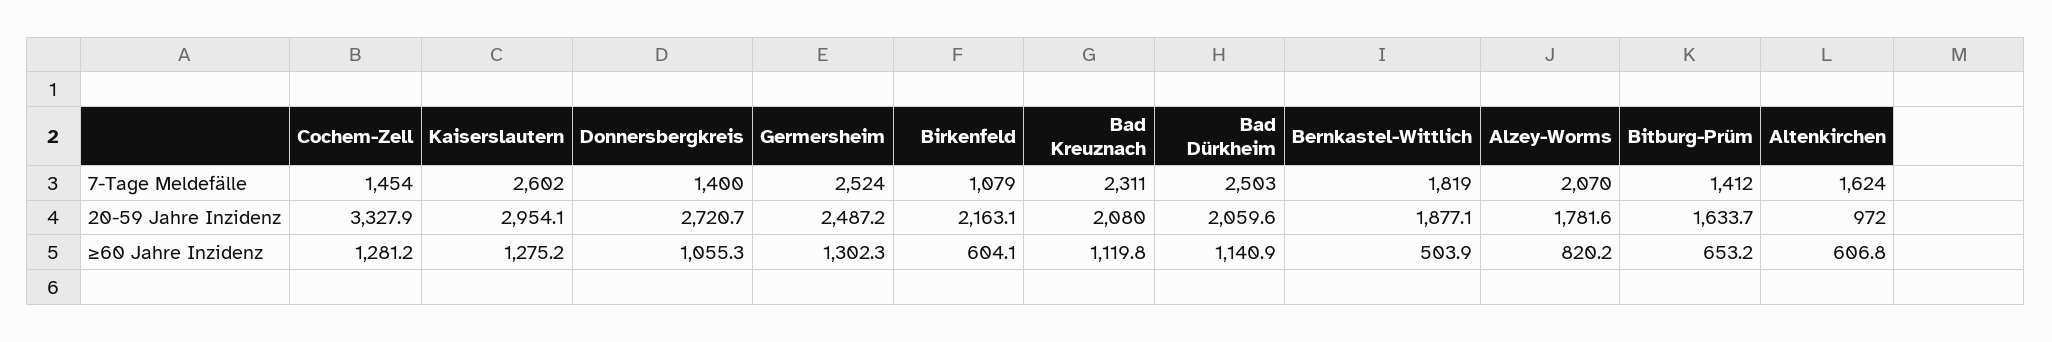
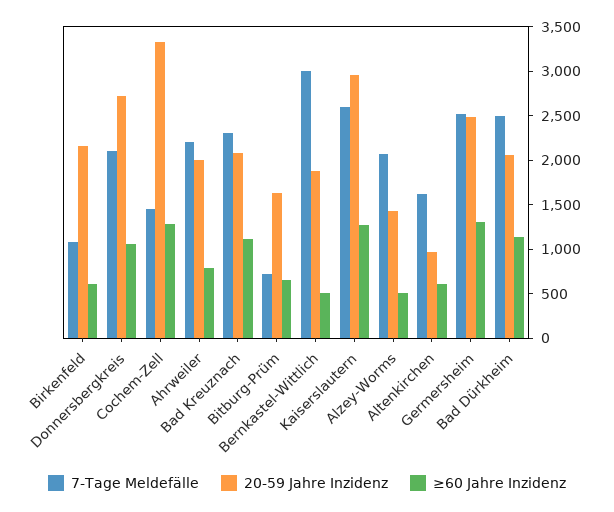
7-Tage Meldefälle, Donnersbergkreis: 1400 -> 2100
7-Tage Meldefälle, Bernkastel-Wittlich: 1819 -> 3000
7-Tage Meldefälle, Bitburg-Prüm: 1412 -> 700
20-59 Jahre Inzidenz, Alzey-Worms: 1781.6 -> 1400
≥60 Jahre Inzidenz, Alzey-Worms: 820.2 -> 500
7-Tage Meldefälle, Ahrweiler: none -> 2200
20-59 Jahre Inzidenz, Ahrweiler: none -> 2000
≥60 Jahre Inzidenz, Ahrweiler: none -> 800

